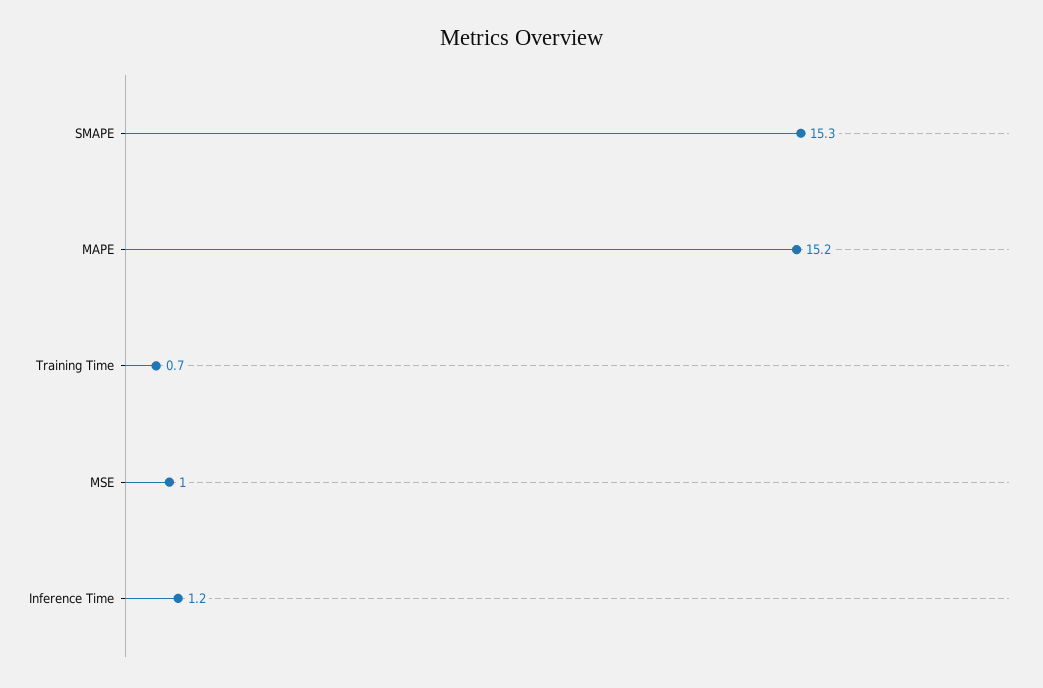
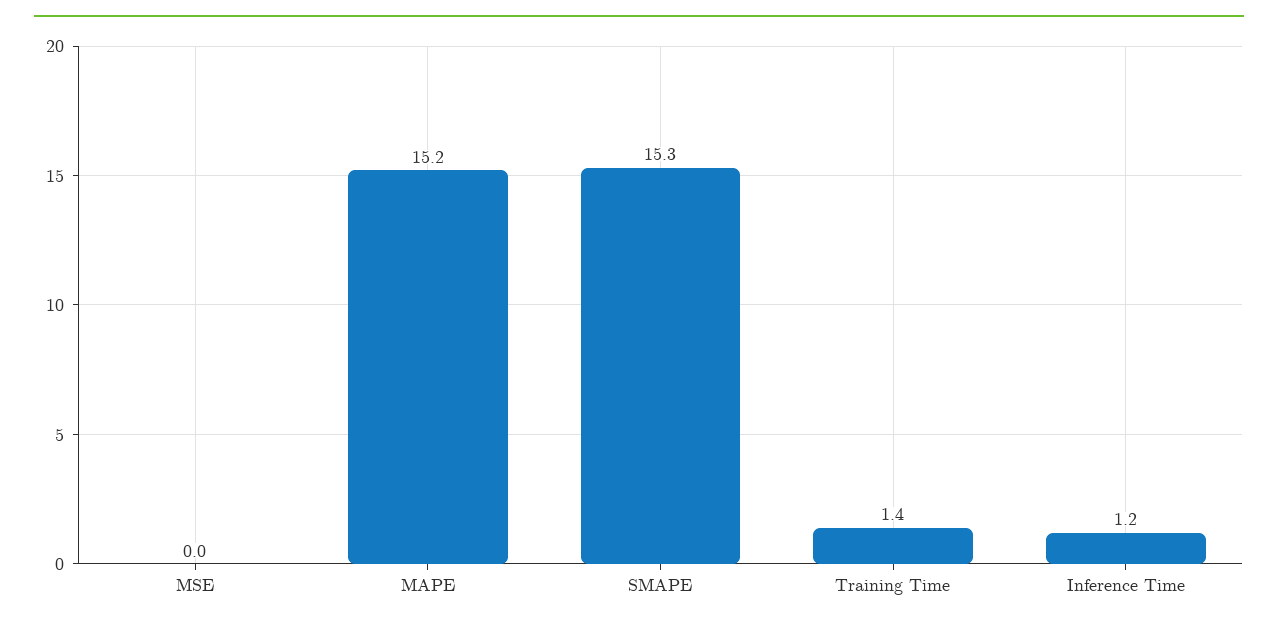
Training Time: 0.7 -> 1.4
MSE: 1 -> 0

